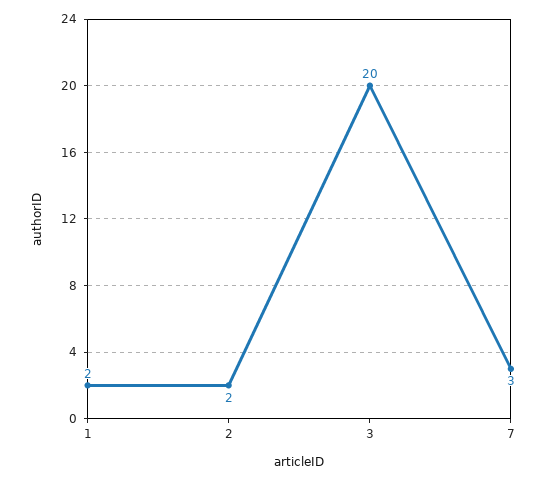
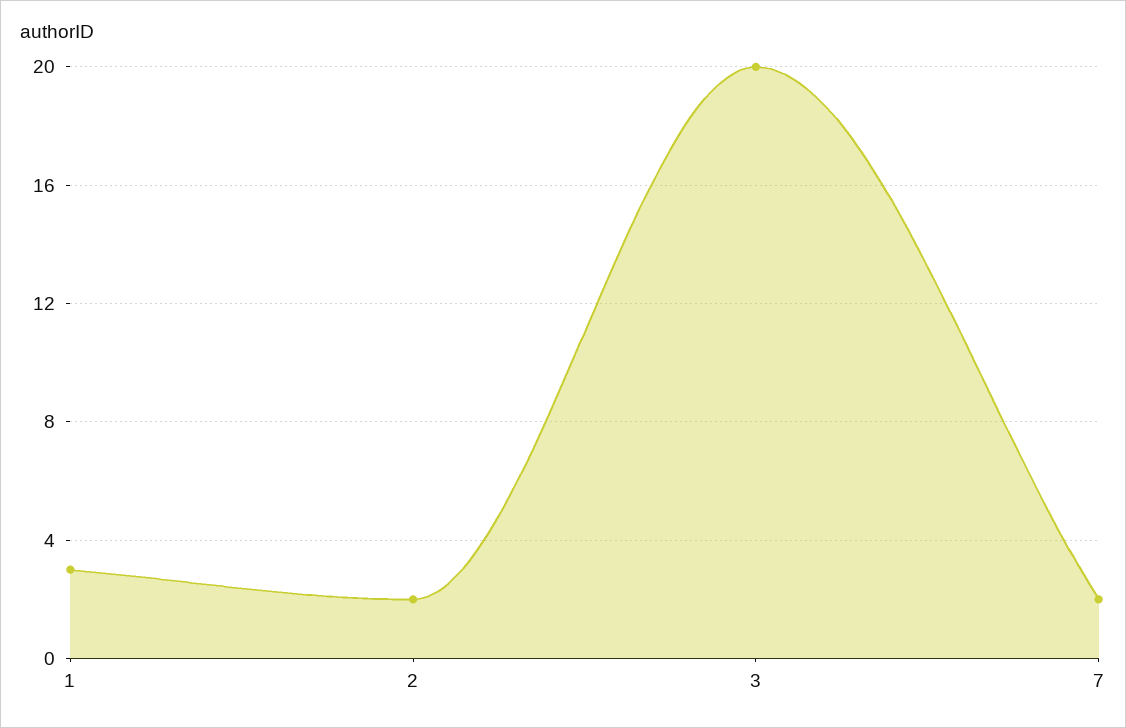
1: 2 -> 3
7: 3 -> 2

